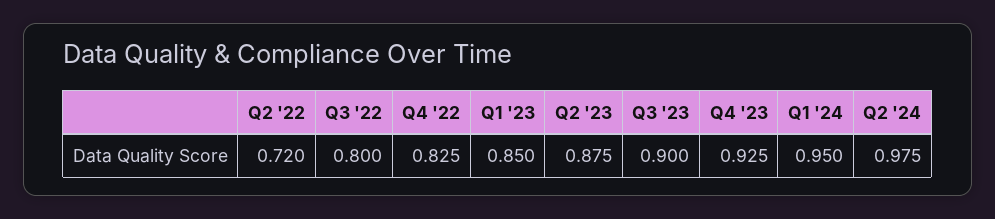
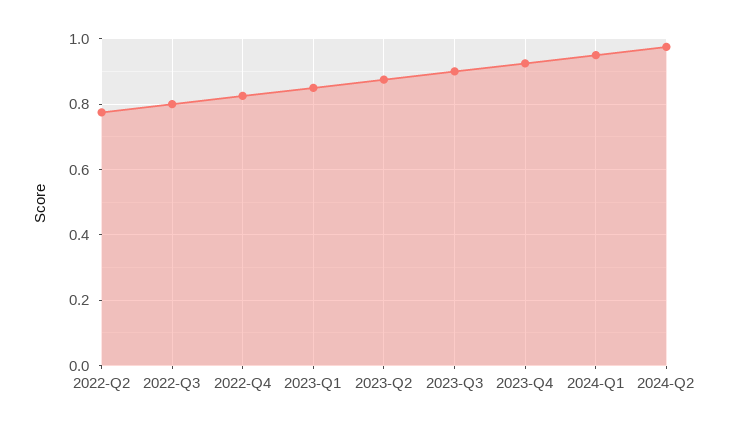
Q2 '22: 0.72 -> 0.78

